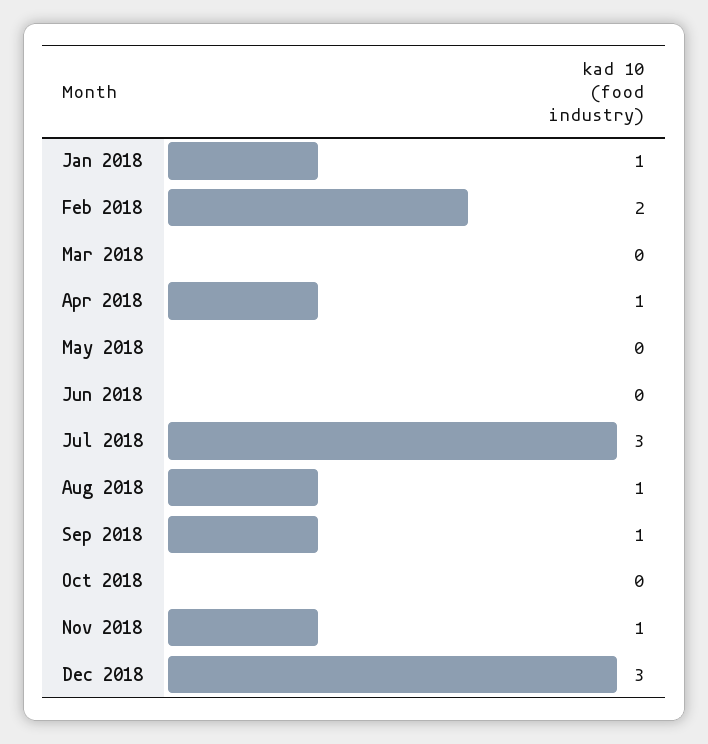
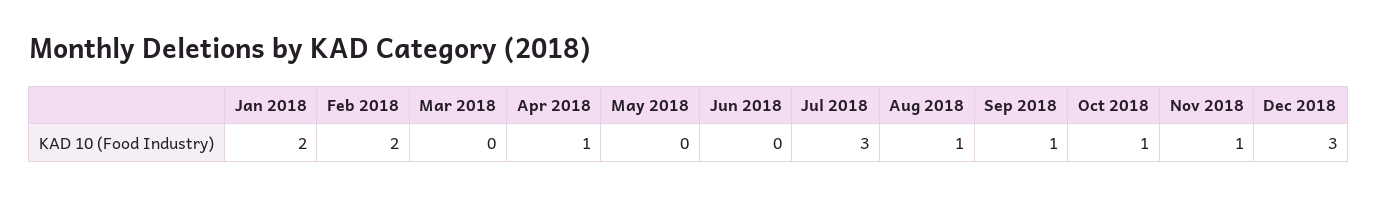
Jan 2018: 1 -> 2
Oct 2018: 0 -> 1

